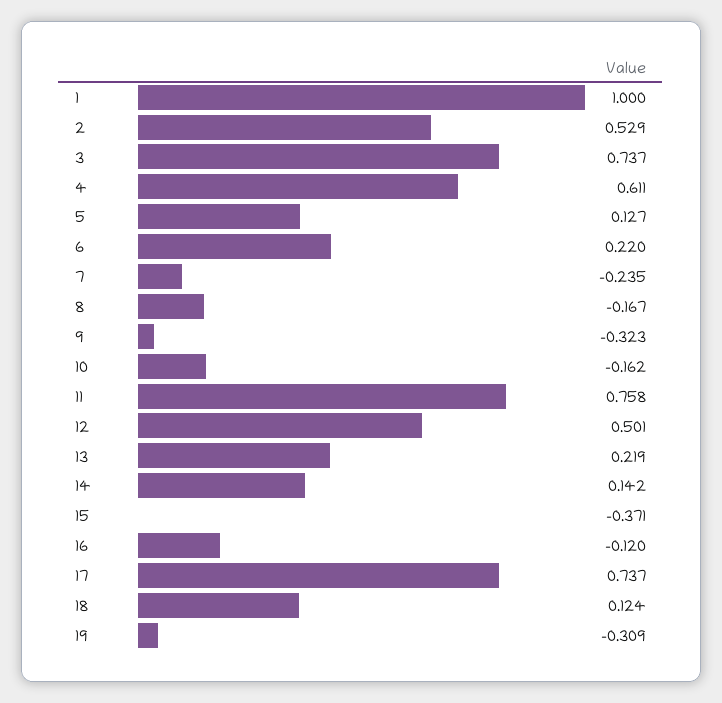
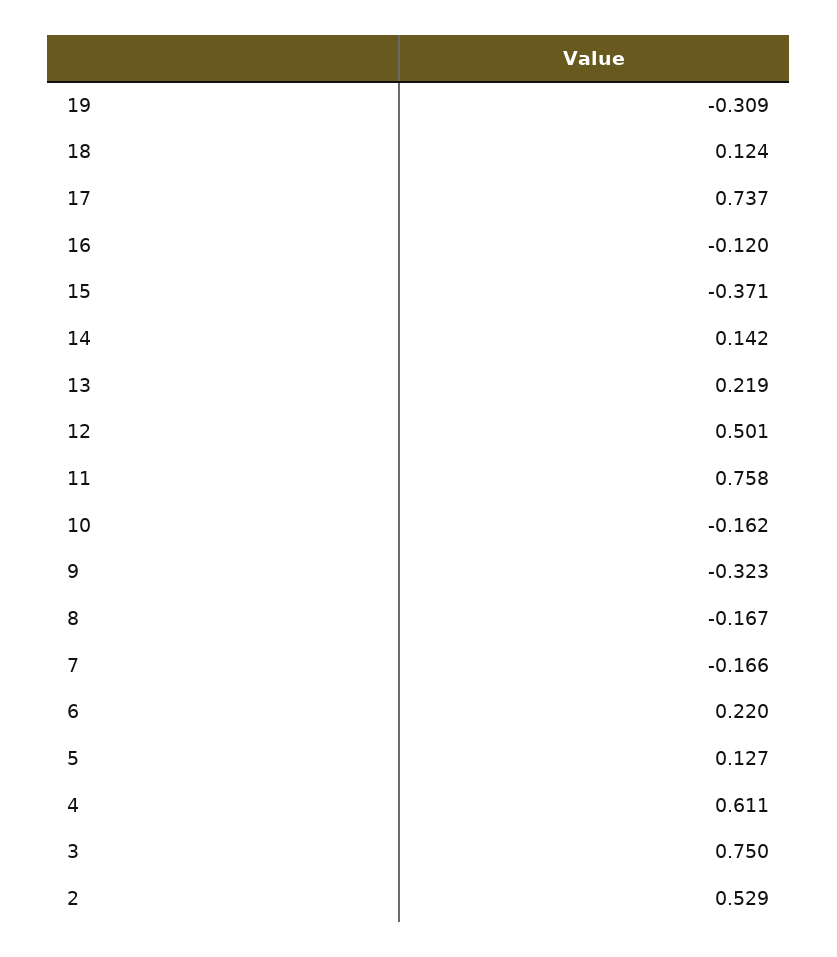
1: 1 -> none
3: 0.737 -> 0.75
7: -0.235 -> -0.166

